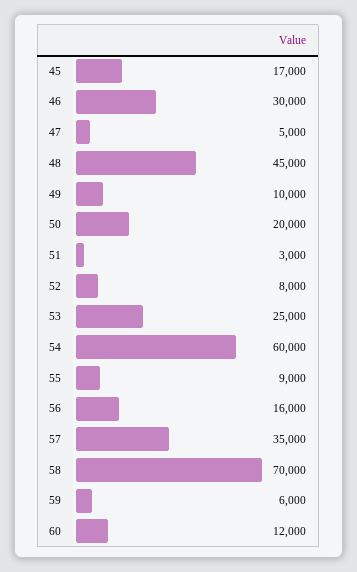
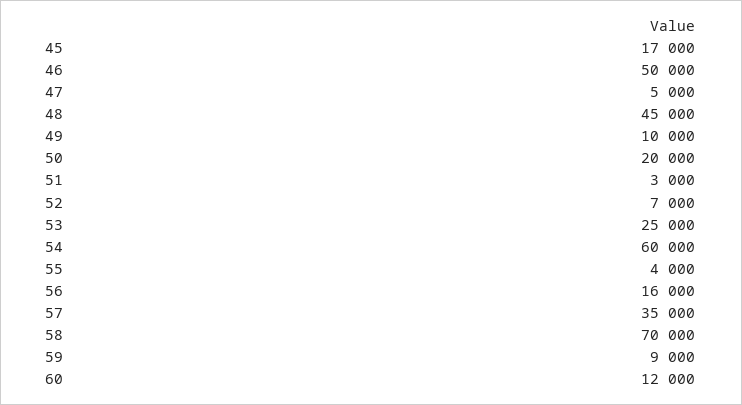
46: 30000 -> 50000
52: 8000 -> 7000
55: 9000 -> 4000
59: 6000 -> 9000

